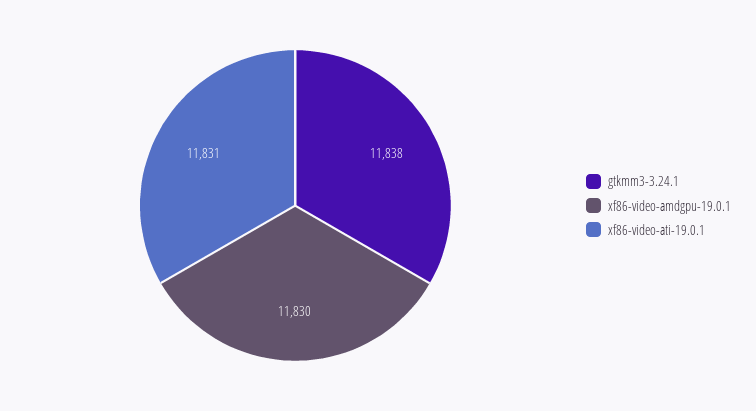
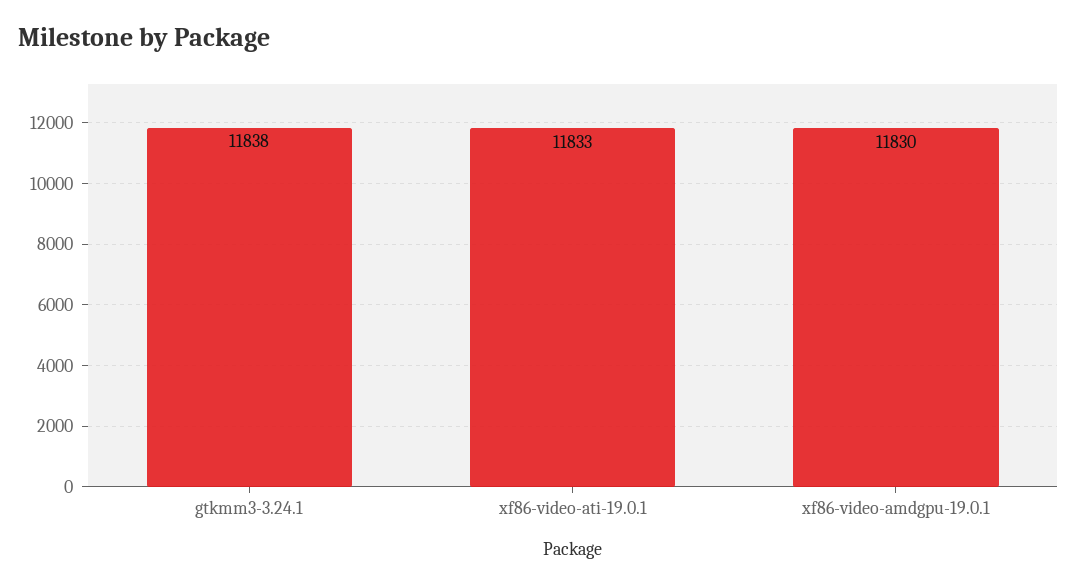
xf86-video-ati-19.0.1: 11831 -> 11833

